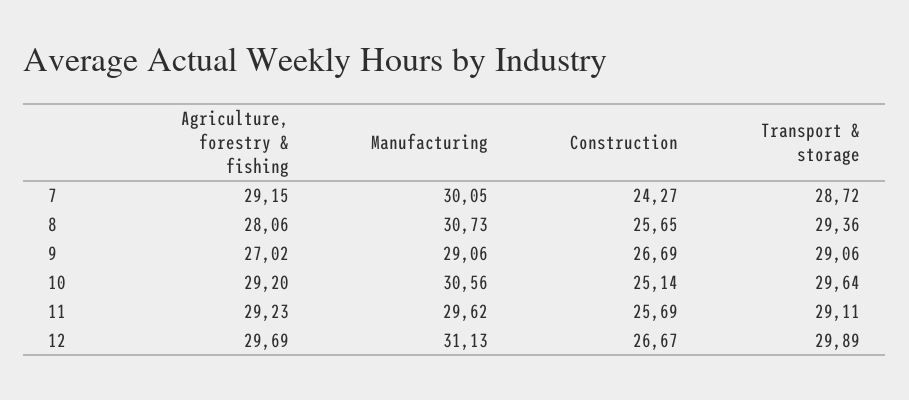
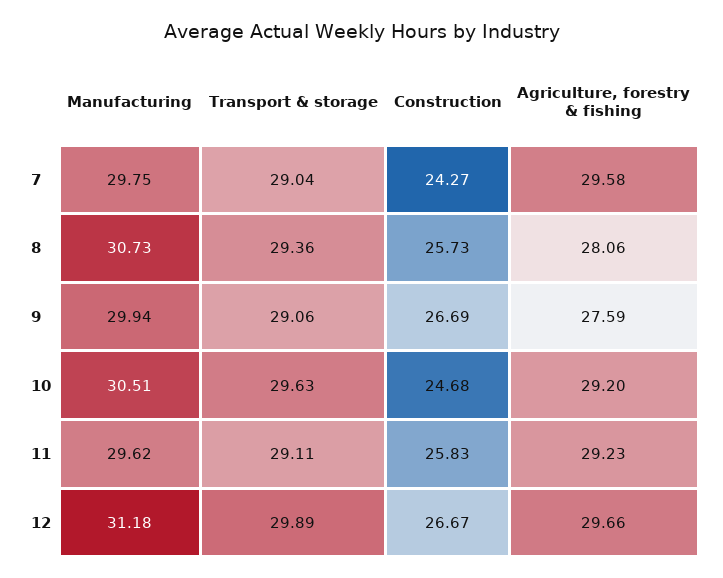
Agriculture, forestry & fishing, 7: 29.15 -> 29.58
Manufacturing, 7: 30.05 -> 29.75
Transport & storage, 7: 28.72 -> 29.04
Construction, 8: 25.65 -> 25.73
Agriculture, forestry & fishing, 9: 27.02 -> 27.59
Manufacturing, 9: 29.06 -> 29.94
Manufacturing, 10: 30.56 -> 30.51
Construction, 10: 25.14 -> 24.68
Transport & storage, 10: 29.64 -> 29.63
Construction, 11: 25.69 -> 25.83
Agriculture, forestry & fishing, 12: 29.69 -> 29.66
Manufacturing, 12: 31.13 -> 31.18

